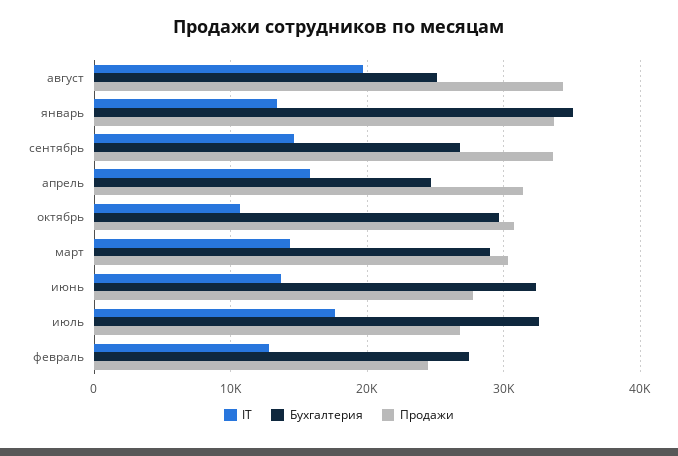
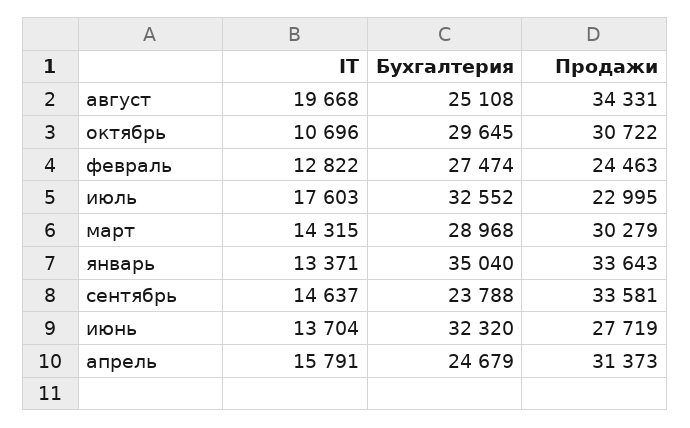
Бухгалтерия, сентябрь: 27000 -> 23788
Продажи, июль: 27000 -> 22995

